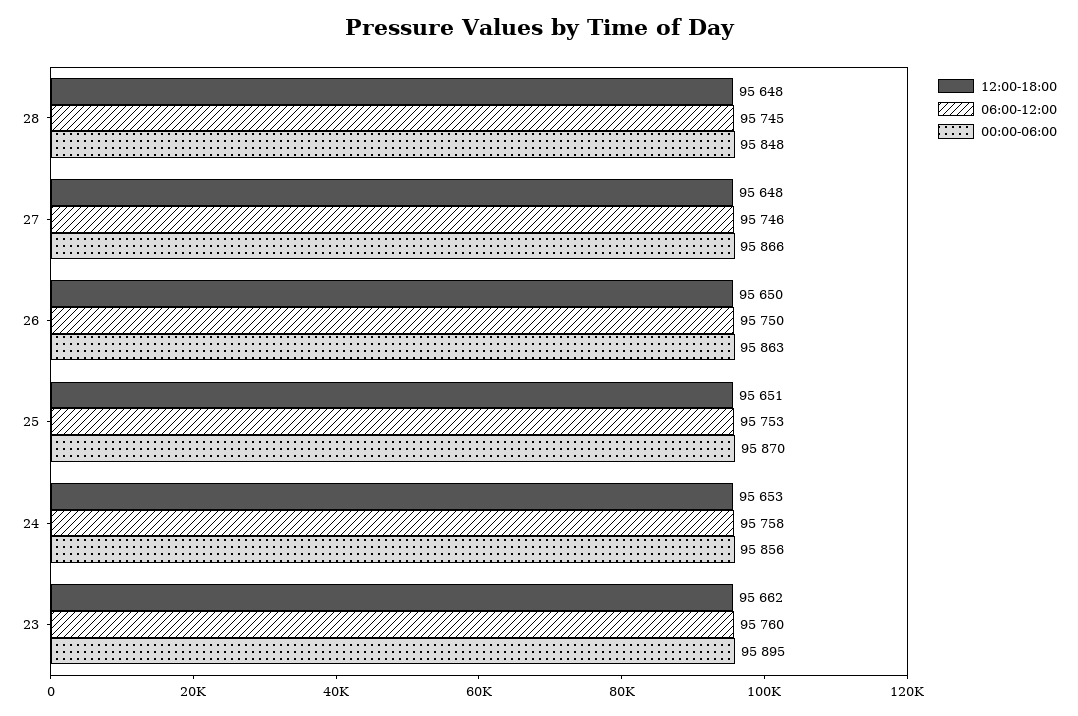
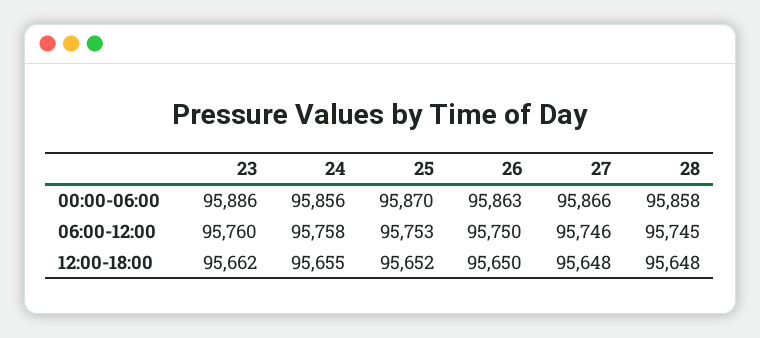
00:00-06:00, 28: 95848 -> 95858
12:00-18:00, 25: 95651 -> 95652
12:00-18:00, 24: 95653 -> 95655
00:00-06:00, 23: 95895 -> 95886

